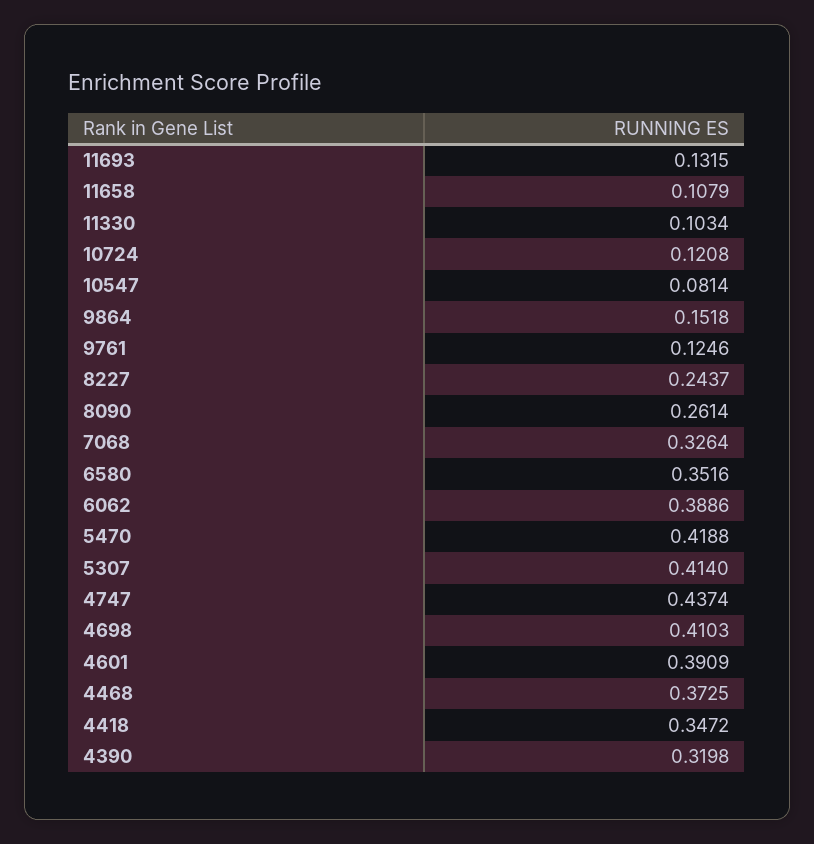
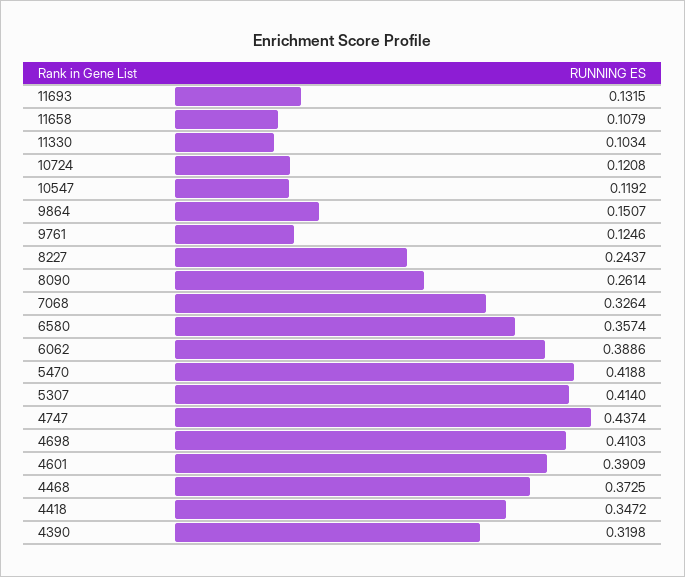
10547: 0.0814 -> 0.1192
9864: 0.1518 -> 0.1507
6580: 0.3516 -> 0.3574

